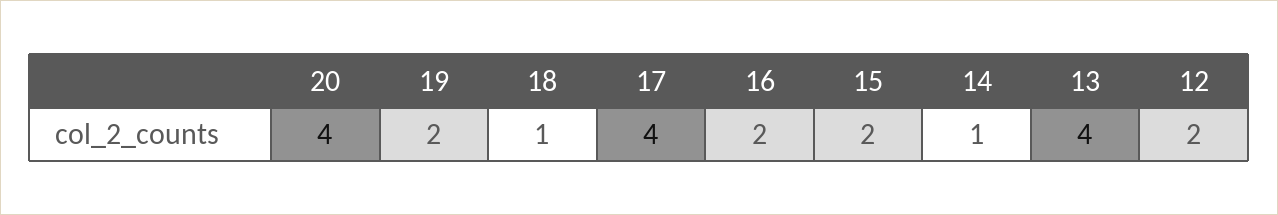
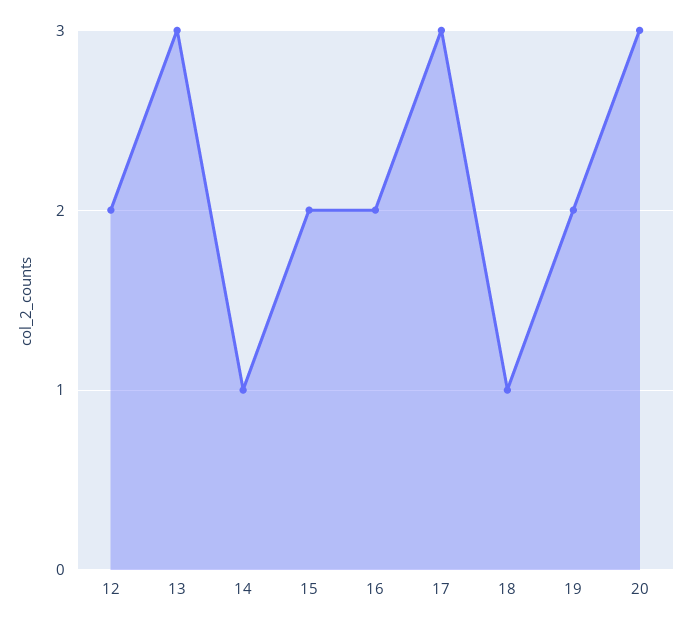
20: 4 -> 3
17: 4 -> 3
13: 4 -> 3

